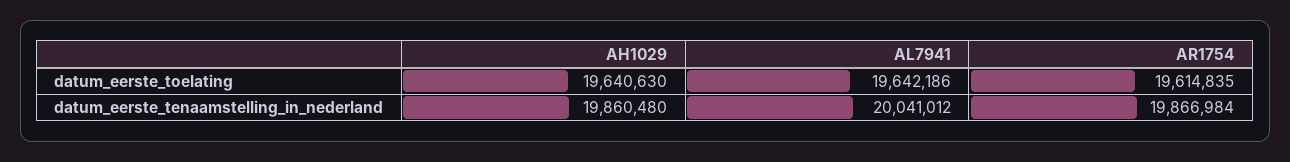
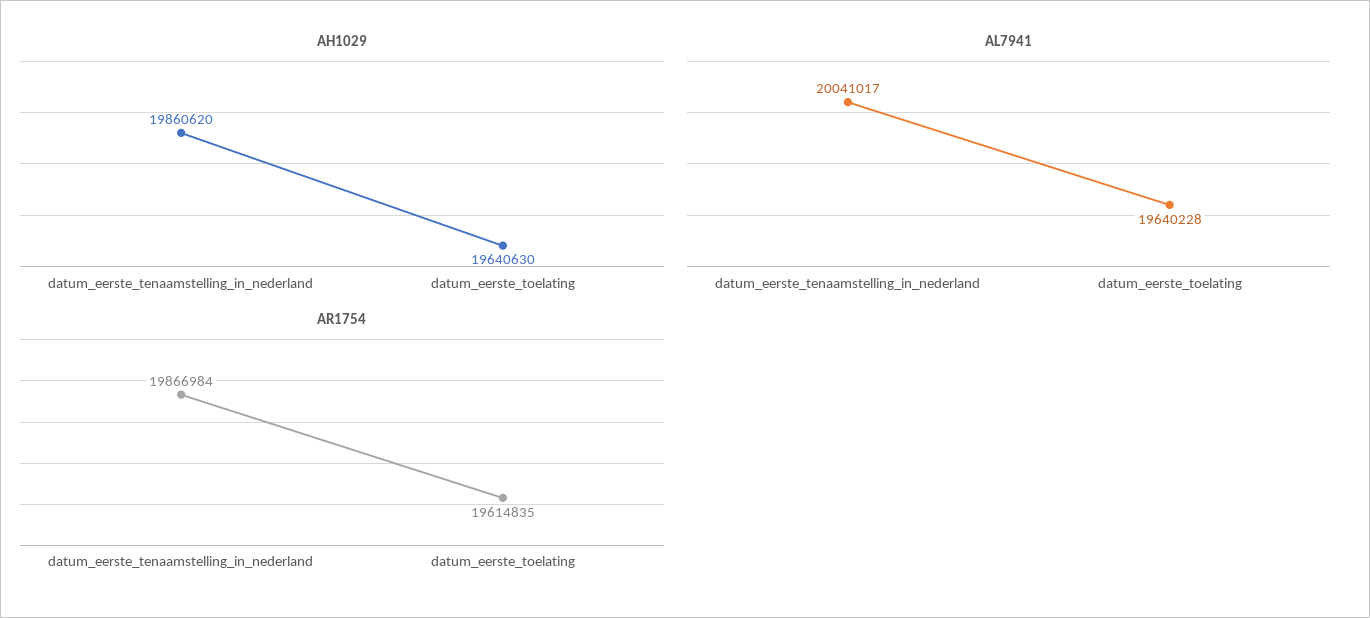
AL7941, datum_eerste_toelating: 19642186 -> 19640228
AH1029, datum_eerste_tenaamstelling_in_nederland: 19860480 -> 19860620
AL7941, datum_eerste_tenaamstelling_in_nederland: 20041012 -> 20041017

